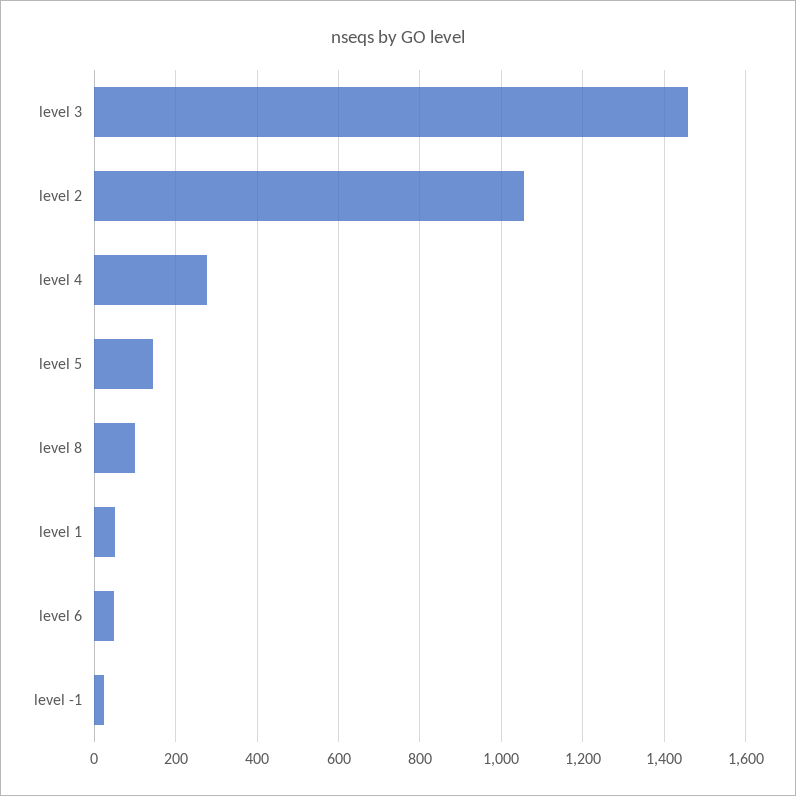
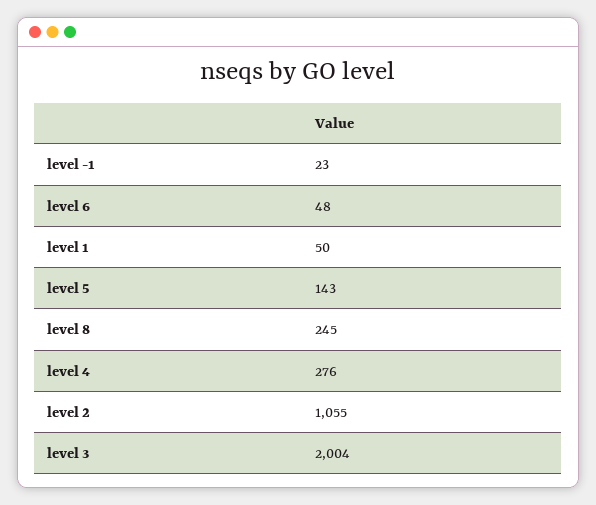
level 3: 1460 -> 2004
level 8: 100 -> 245

